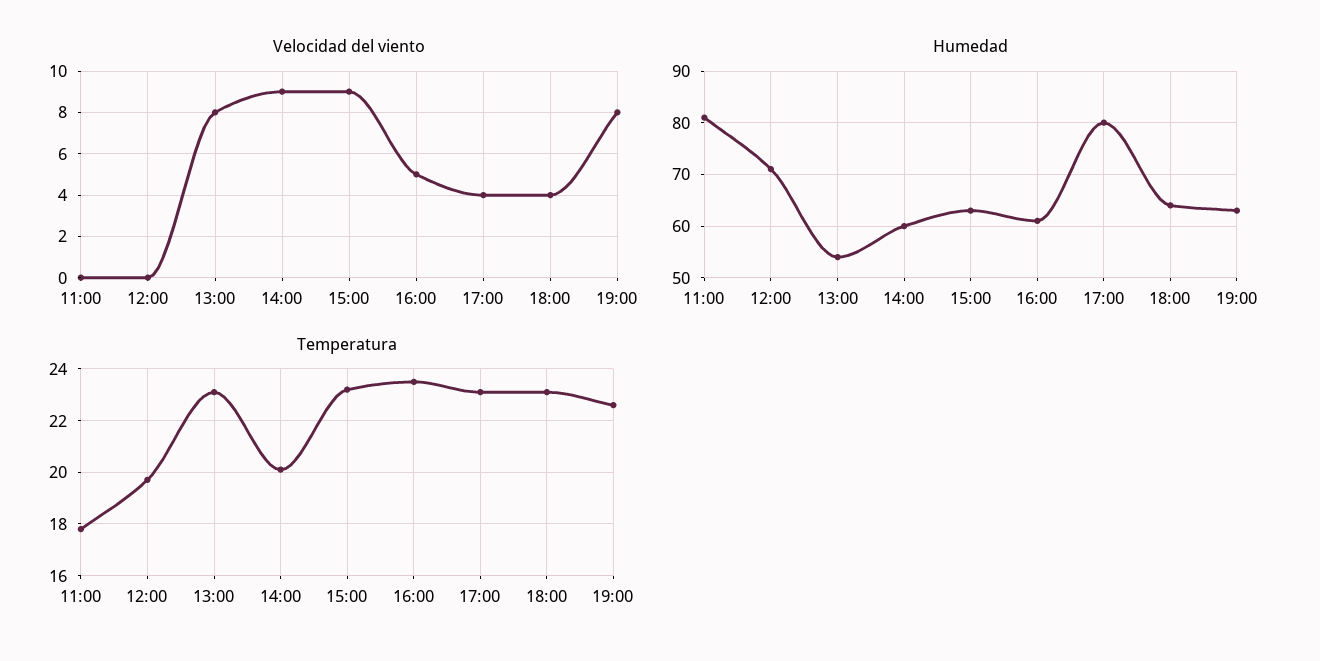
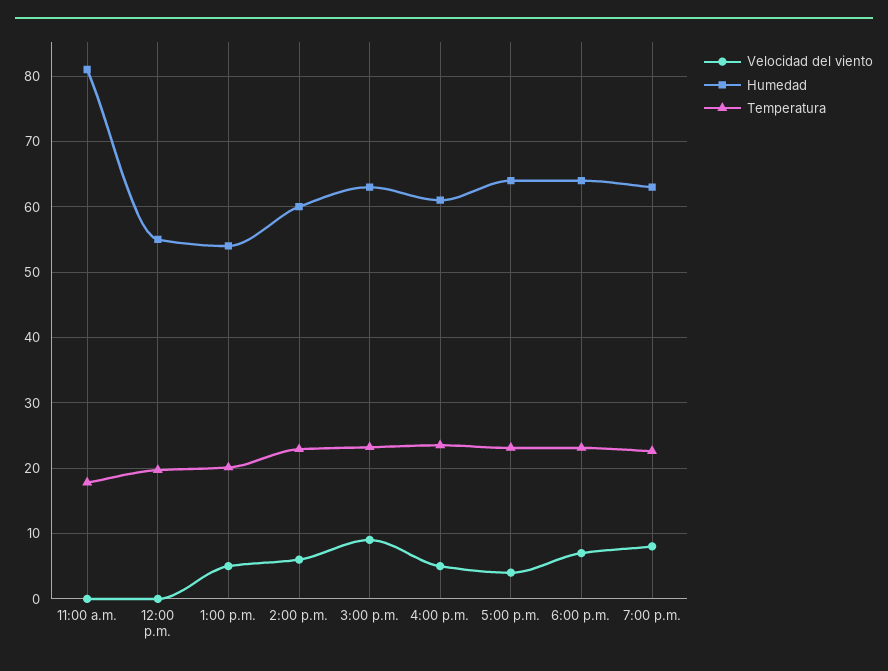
Velocidad del viento, 13:00: 8 -> 5
Velocidad del viento, 14:00: 9 -> 6
Velocidad del viento, 18:00: 4 -> 7
Humedad, 12:00: 70 -> 55
Humedad, 17:00: 80 -> 64
Temperatura, 13:00: 23 -> 20
Temperatura, 14:00: 20 -> 23

